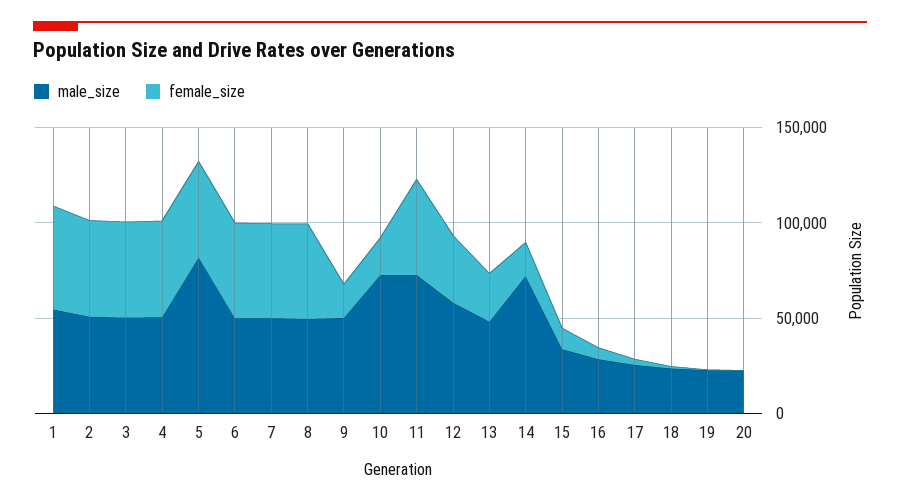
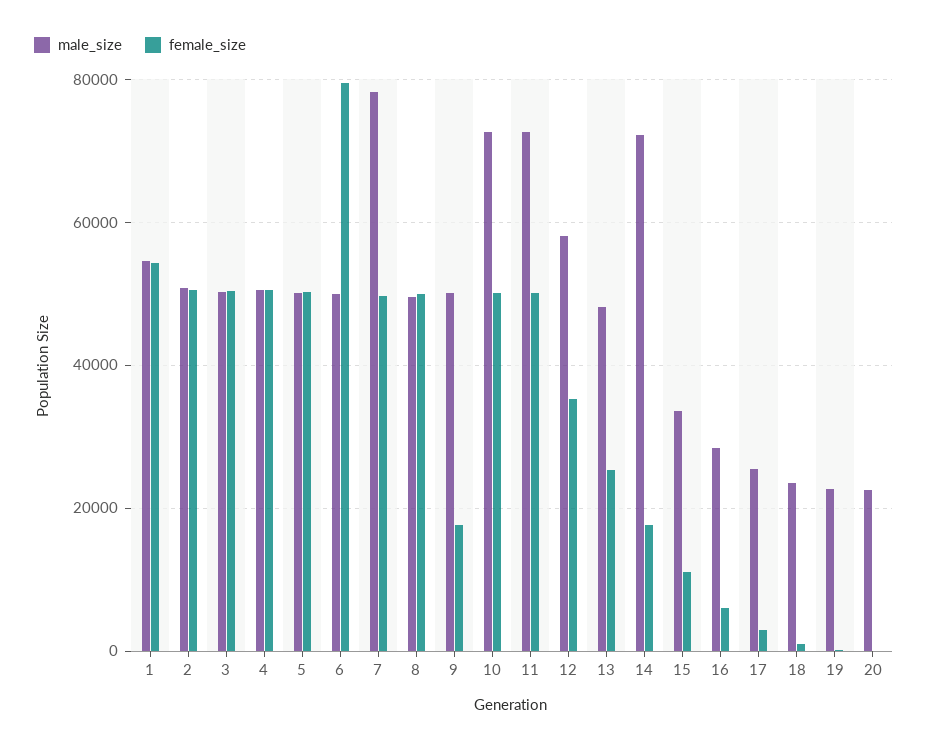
male_size, 5: 80000 -> 50000
female_size, 6: 50000 -> 80000
male_size, 7: 50000 -> 78000
female_size, 10: 20000 -> 50000

